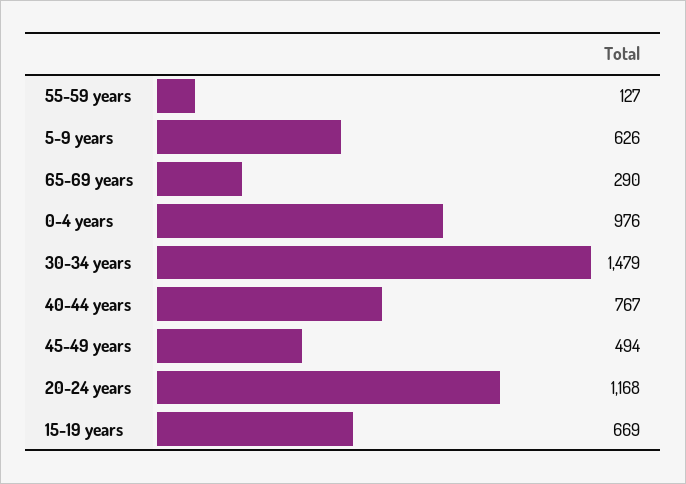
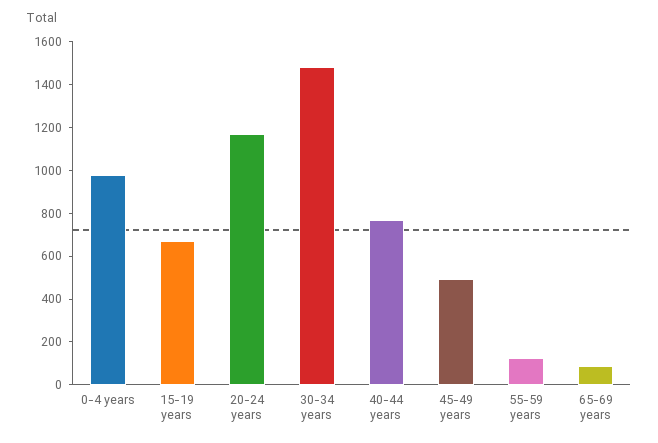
5-9 years: 626 -> none
65-69 years: 290 -> 100

